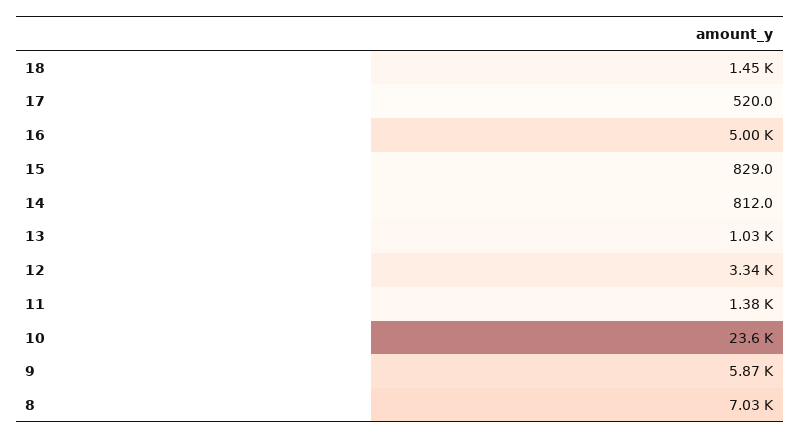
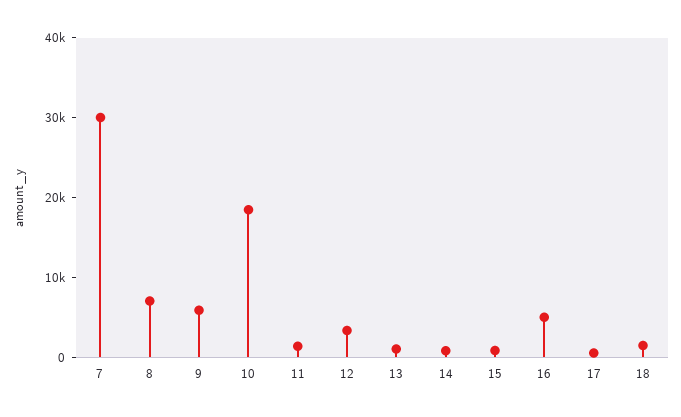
10: 23600 -> 18000
7: none -> 30000

